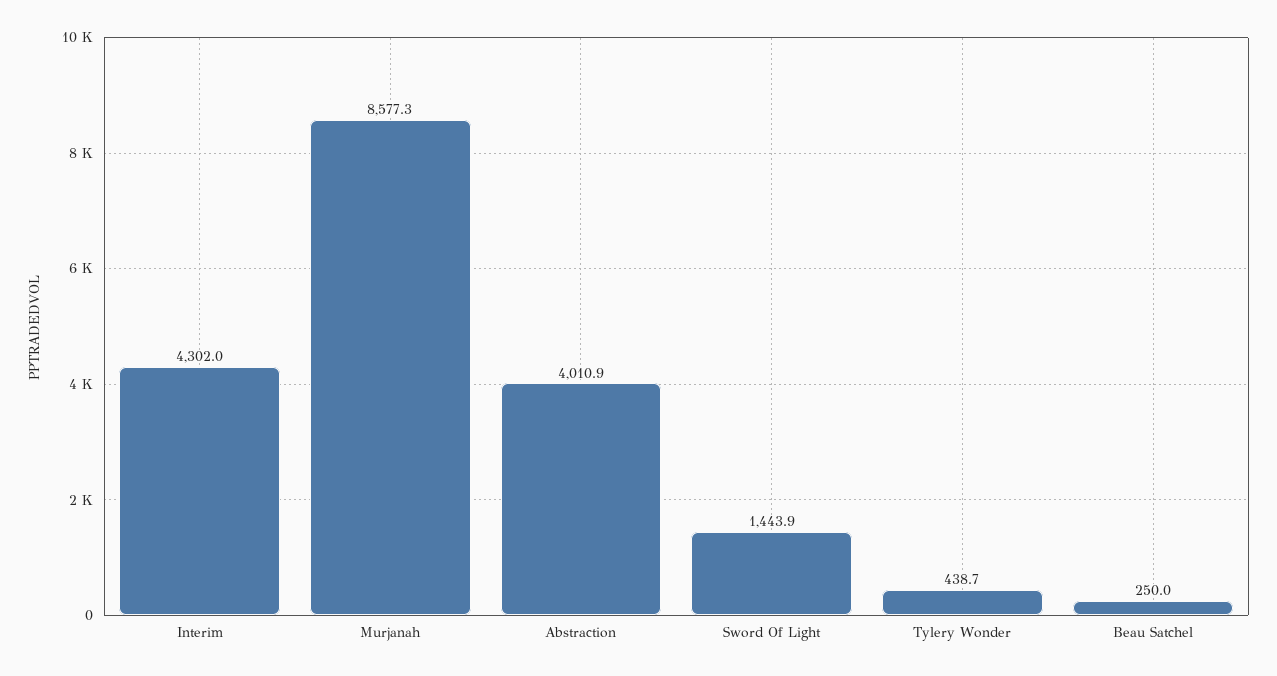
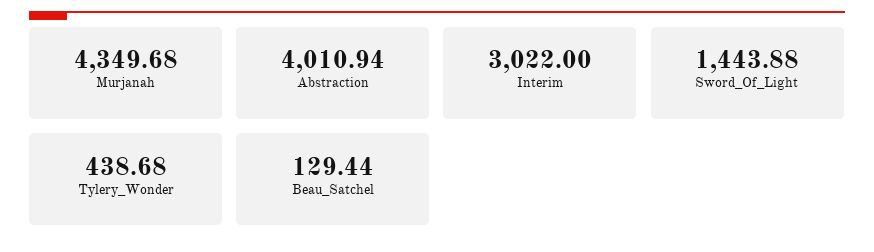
Interim: 4302 -> 3022
Murjanah: 8577.3 -> 4349.68
Beau Satchel: 250 -> 129.44

